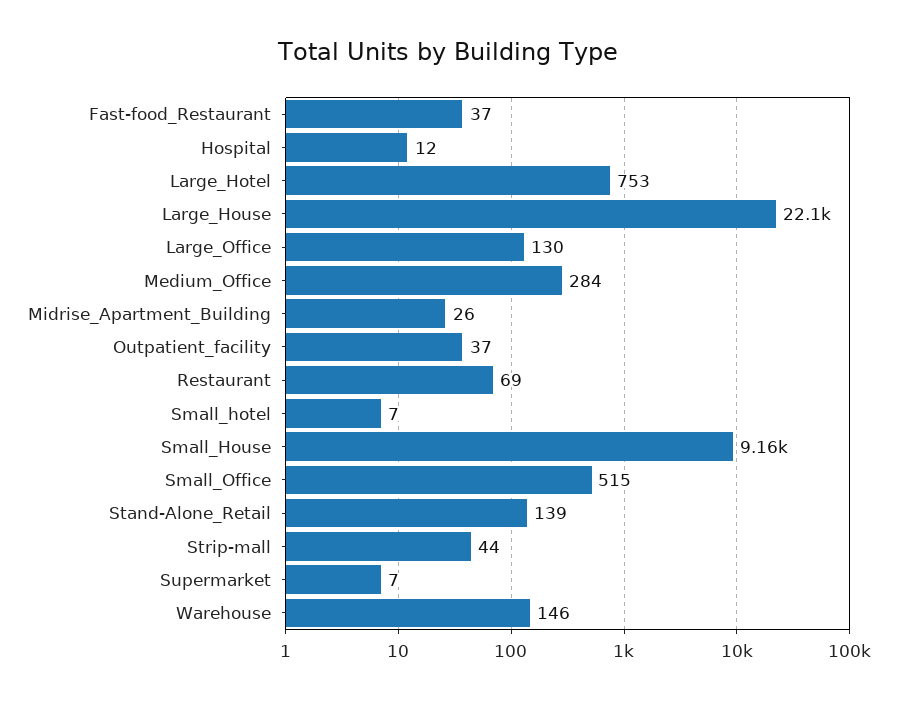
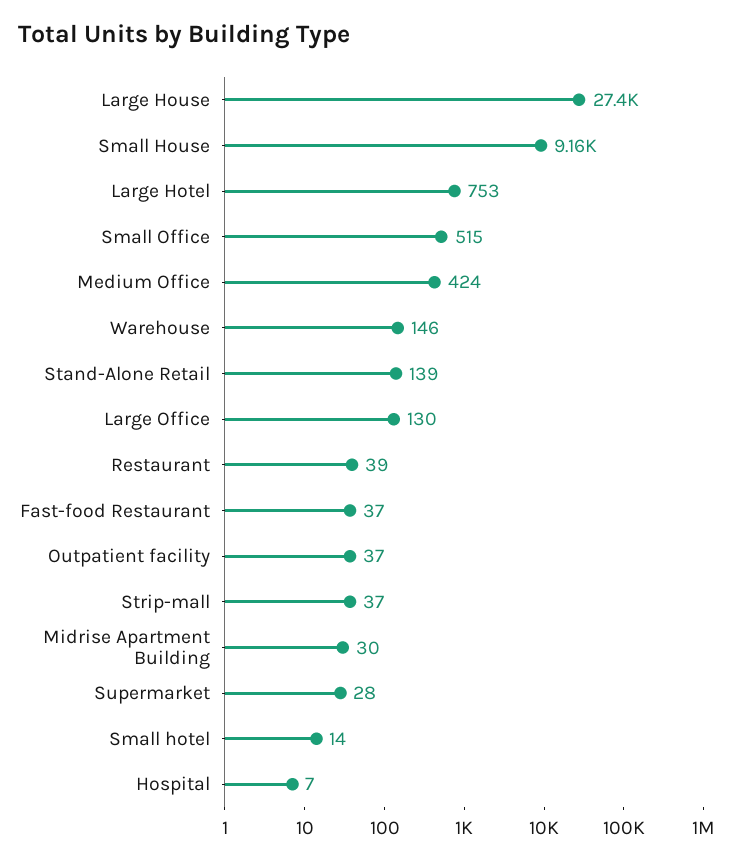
Hospital: 12 -> 7
Large_House: 22100 -> 27400
Medium_Office: 284 -> 424
Midrise_Apartment_Building: 26 -> 30
Restaurant: 69 -> 39
Small_hotel: 7 -> 14
Strip-mall: 44 -> 37
Supermarket: 7 -> 28

